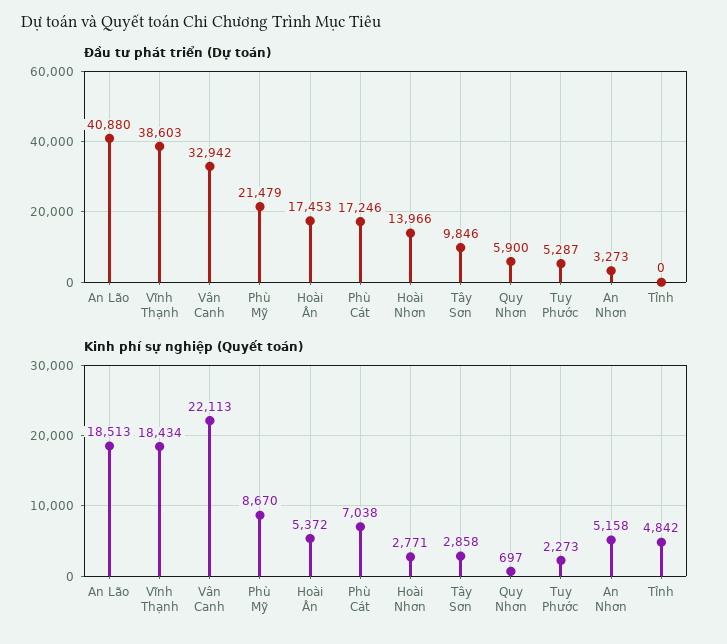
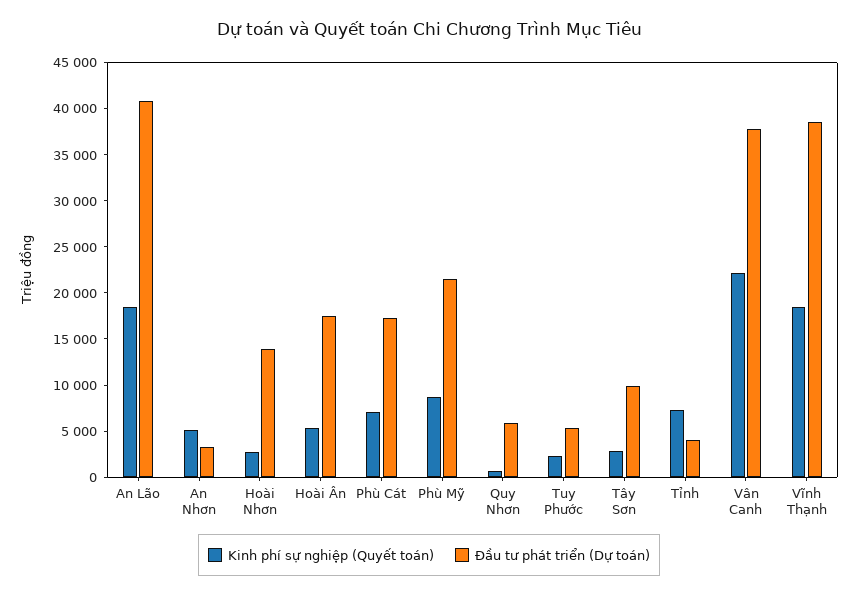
Đầu tư phát triển (Dự toán), Vân Canh: 32942 -> 38000
Đầu tư phát triển (Dự toán), Tỉnh: 0 -> 4000
Kinh phí sự nghiệp (Quyết toán), Tỉnh: 4842 -> 7000

